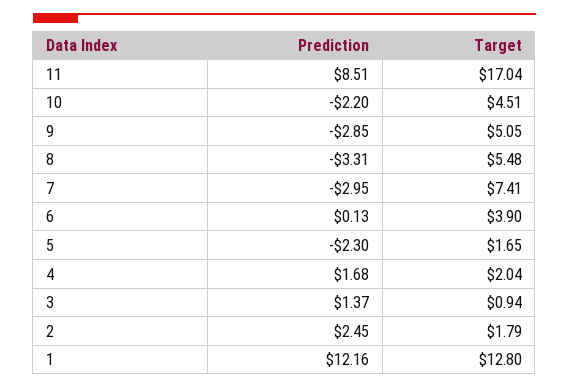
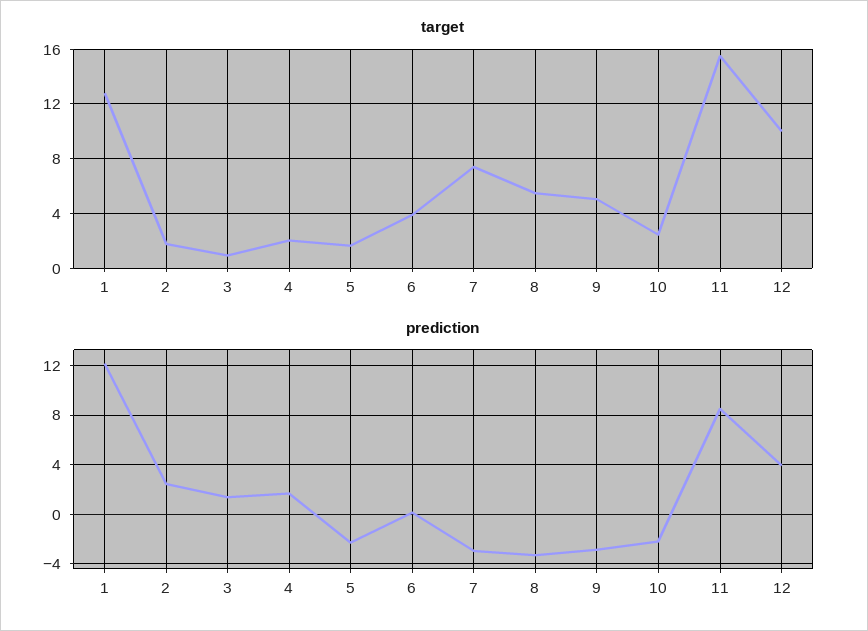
Target, 11: 17.04 -> 15.5
Target, 10: 4.51 -> 2.5
Target, 12: none -> 10
Prediction, 12: none -> 4

